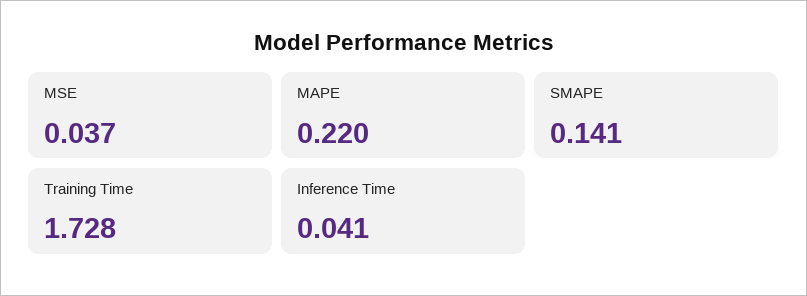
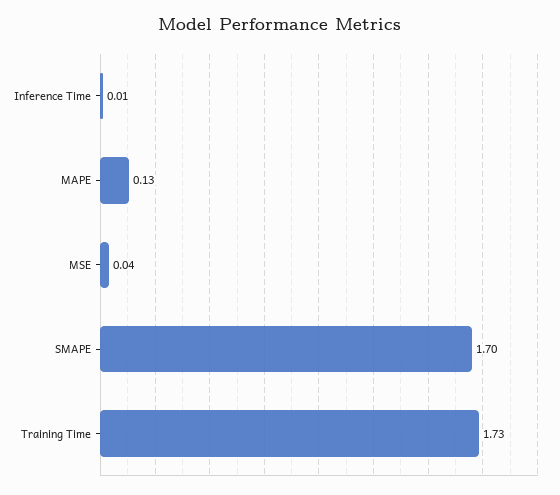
MAPE: 0.22 -> 0.13
SMAPE: 0.141 -> 1.7
Inference Time: 0.041 -> 0.01

